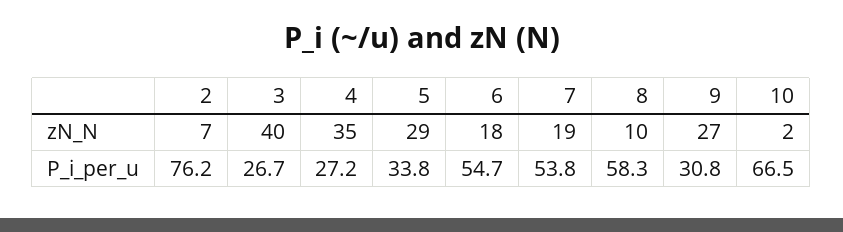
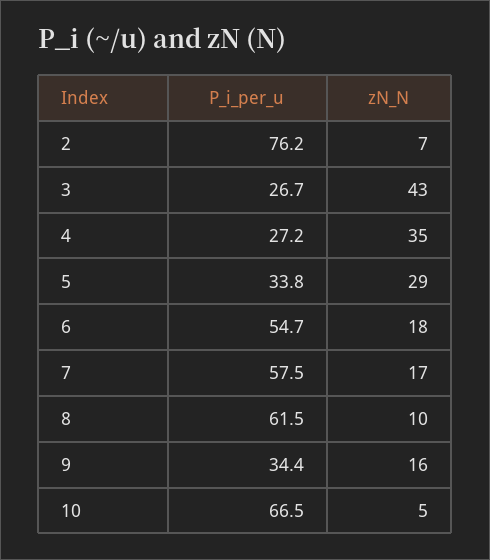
3, zN_N: 40 -> 43
7, zN_N: 19 -> 17
9, zN_N: 27 -> 16
10, zN_N: 2 -> 5
7, P_i_per_u: 53.8 -> 57.5
8, P_i_per_u: 58.3 -> 61.5
9, P_i_per_u: 30.8 -> 34.4

